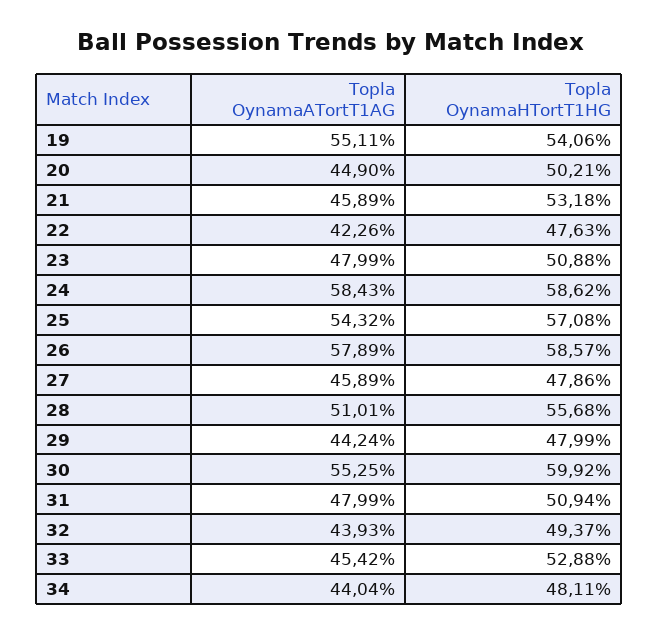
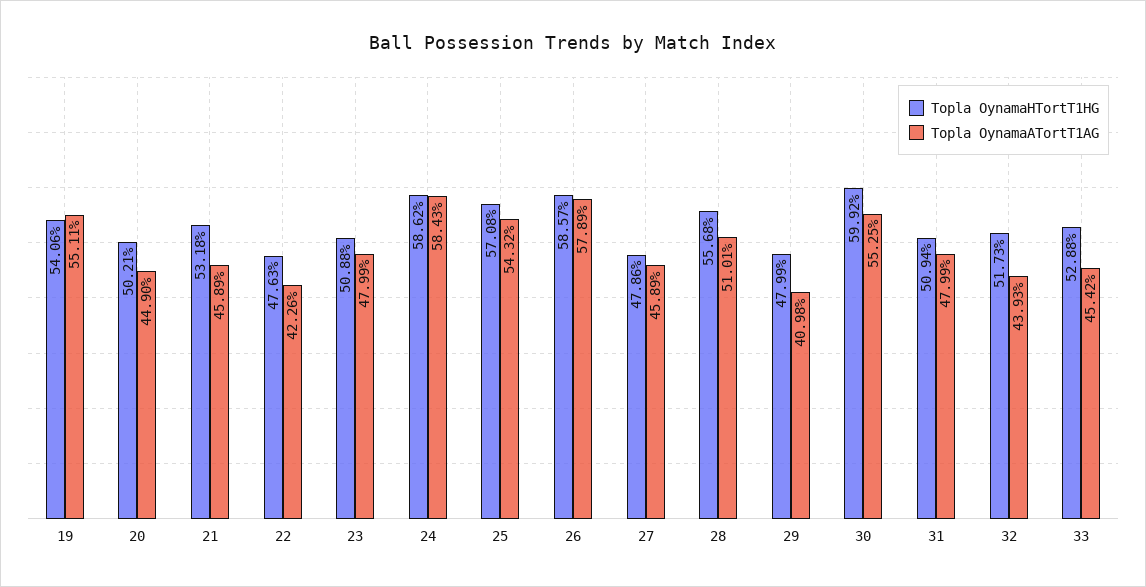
Topla OynamaATortT1AG, 29: 44.24 -> 40.98
Topla OynamaHTortT1HG, 32: 49.37 -> 51.73
Topla OynamaATortT1AG, 34: 44.04 -> none
Topla OynamaHTortT1HG, 34: 48.11 -> none

